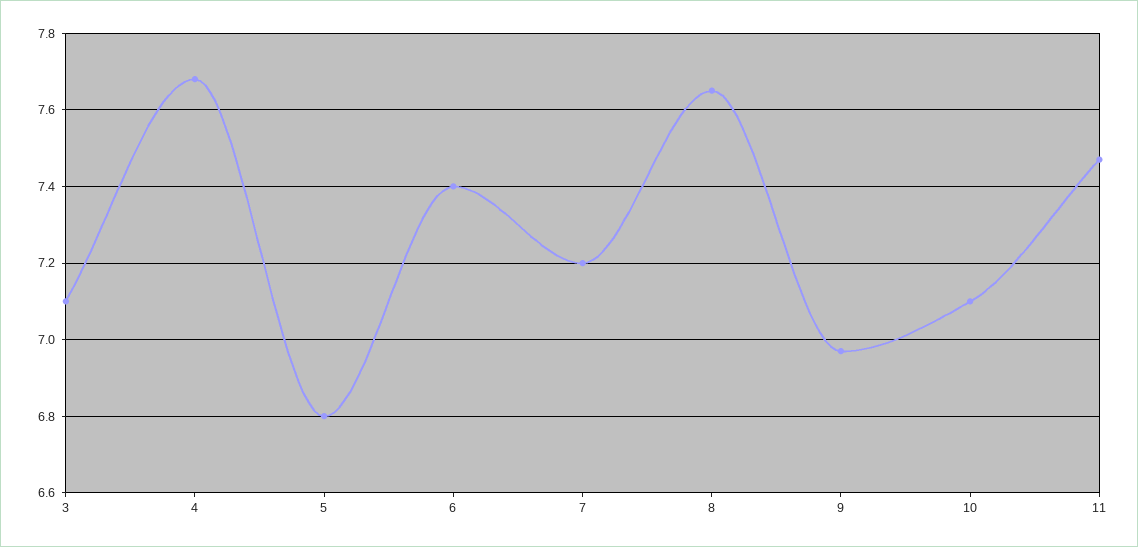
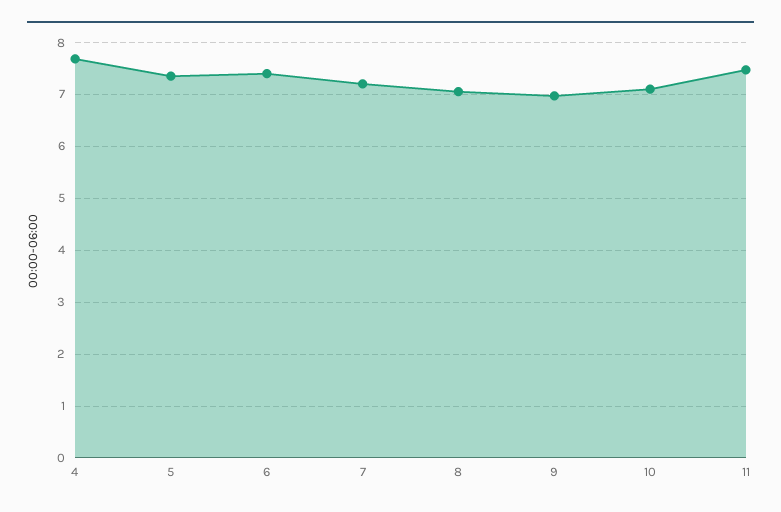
3: 7.1 -> none
5: 6.8 -> 7.4
8: 7.65 -> 7

